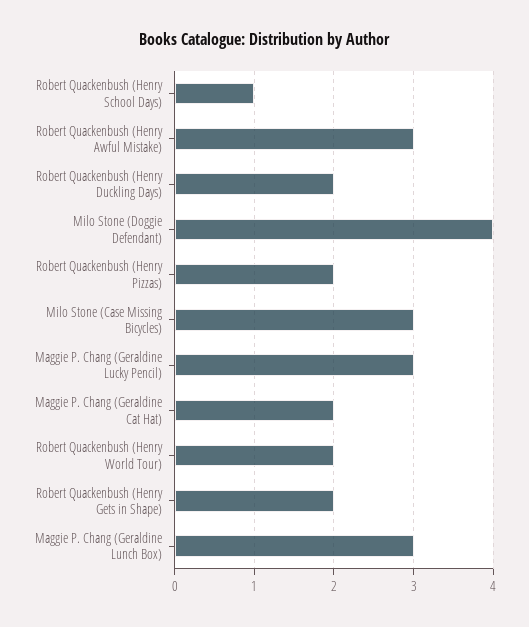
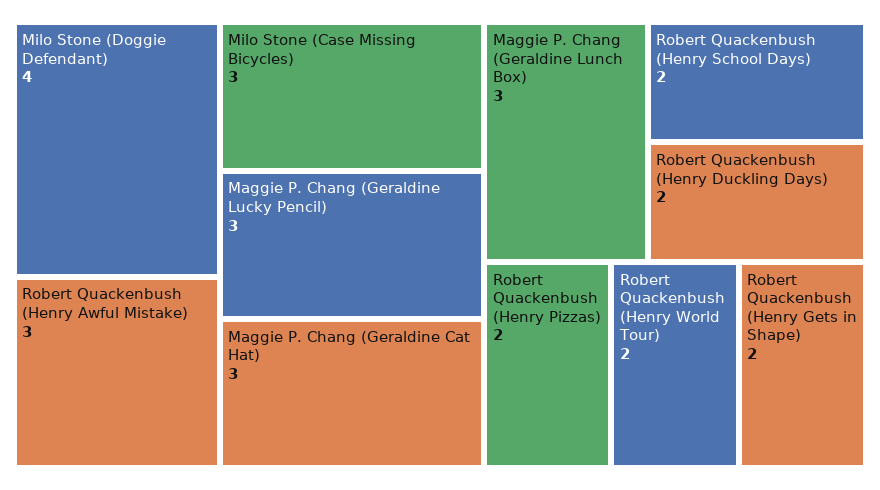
Robert Quackenbush (Henry School Days): 1 -> 2
Maggie P. Chang (Geraldine Cat Hat): 2 -> 3

